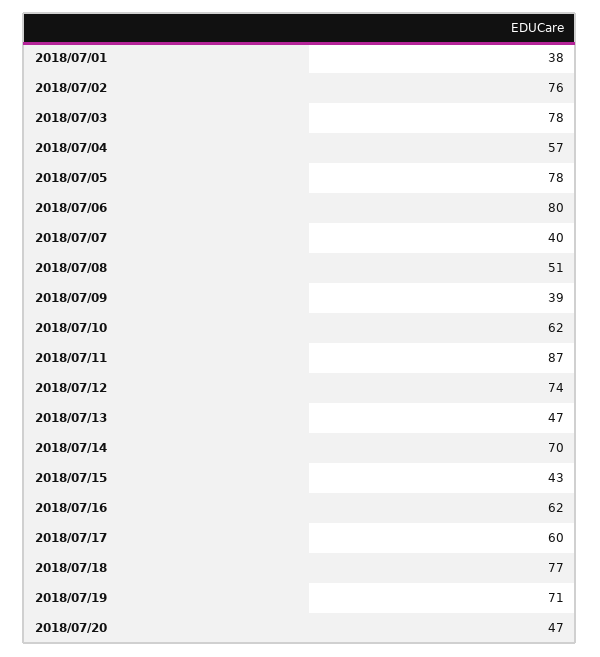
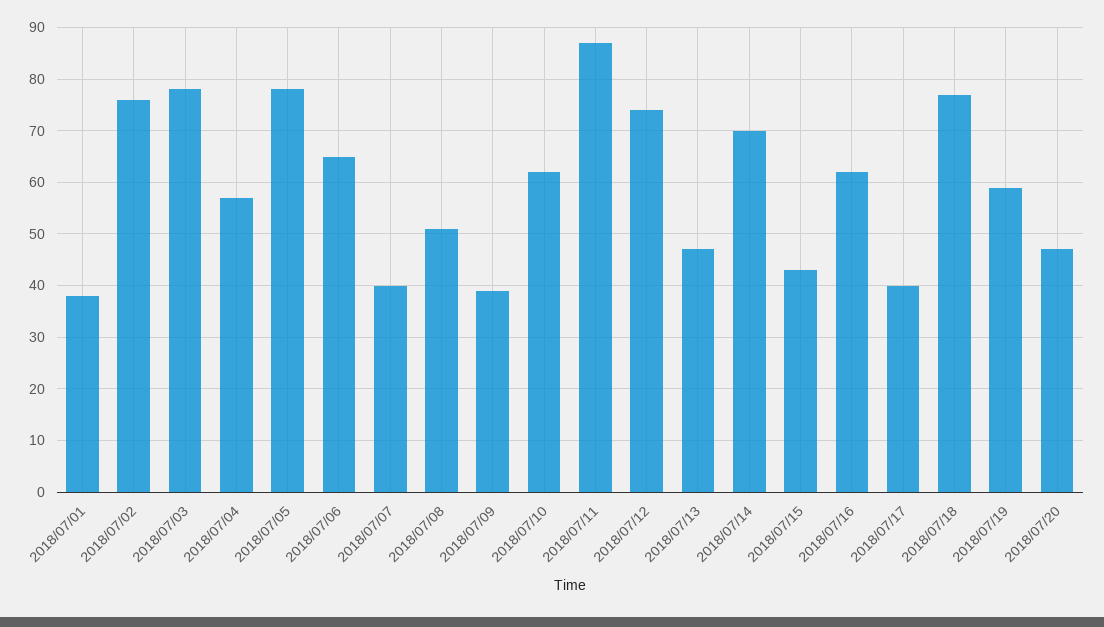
2018/07/06: 80 -> 65
2018/07/17: 60 -> 40
2018/07/19: 71 -> 60

